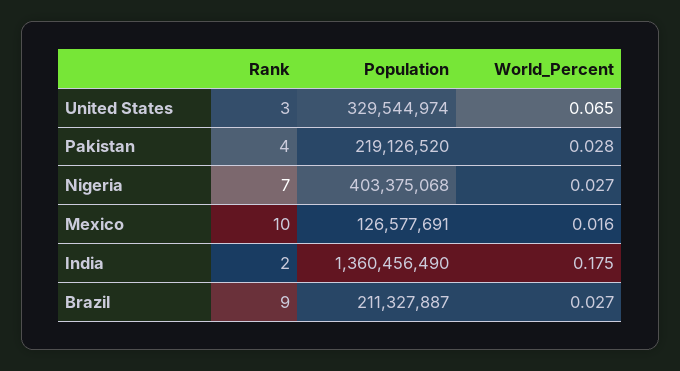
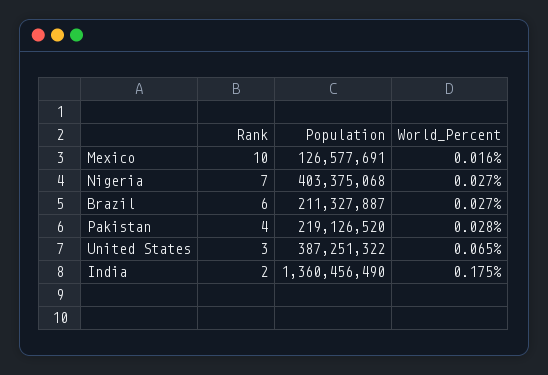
Population, United States: 329544974 -> 387251322
Rank, Brazil: 9 -> 6

